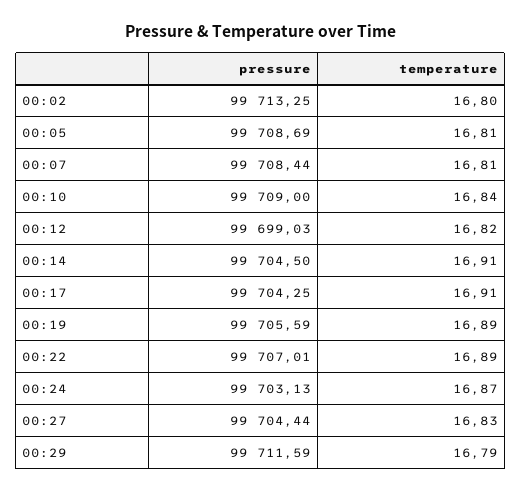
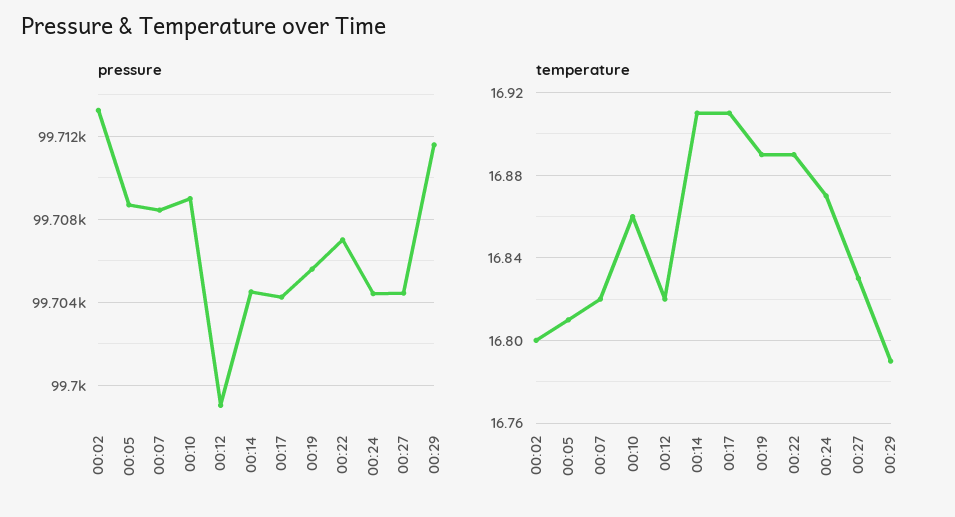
temperature, 00:07: 16.81 -> 16.82
temperature, 00:10: 16.84 -> 16.86
pressure, 00:24: 99703.13 -> 99704.5

